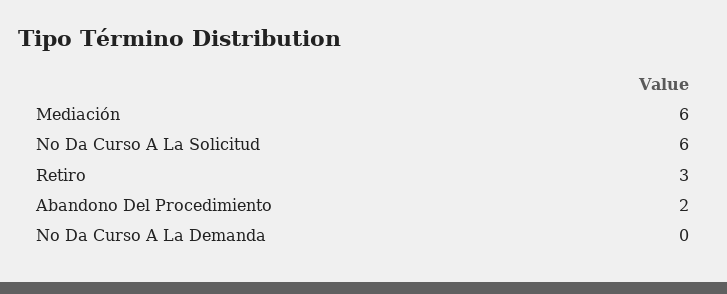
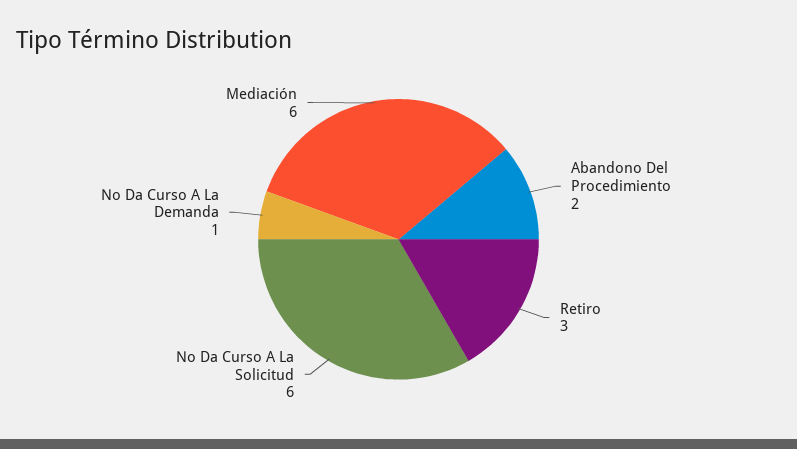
No Da Curso A La Demanda: 0 -> 1

